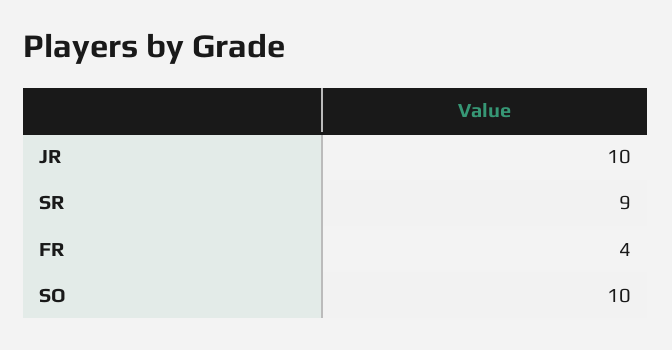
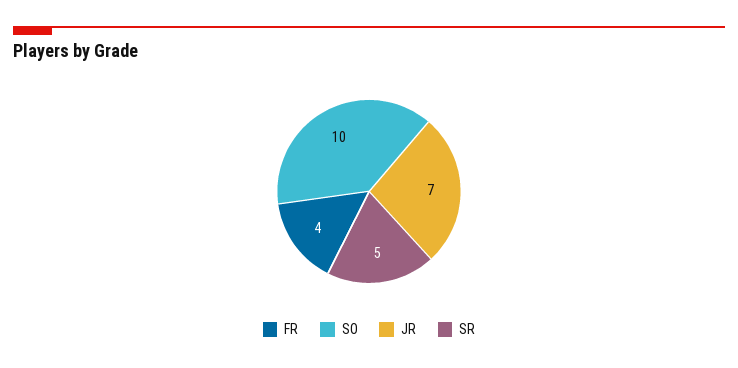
JR: 10 -> 7
SR: 9 -> 5

